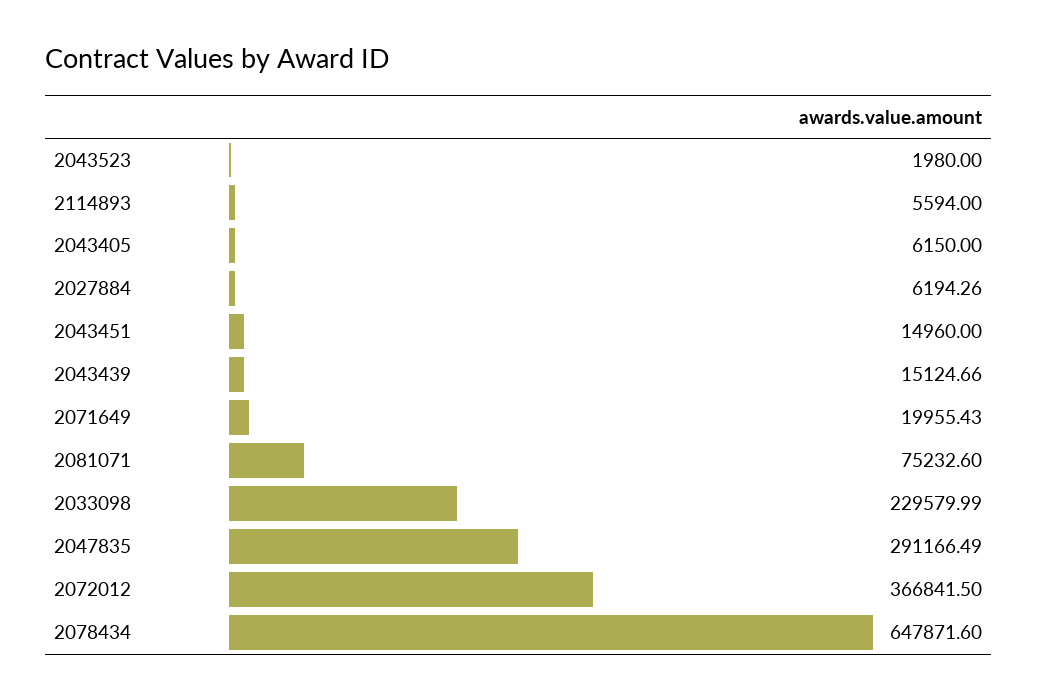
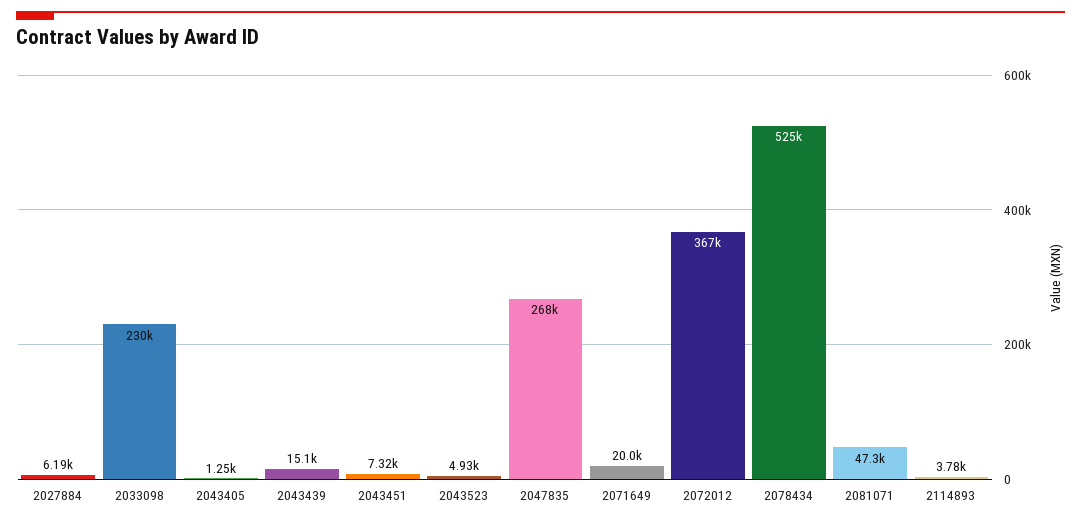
2043523: 1980 -> 4930
2114893: 5594 -> 3780
2043405: 6150 -> 1250
2043451: 14960 -> 7320
2081071: 75232.6 -> 47300
2047835: 291166.49 -> 268000
2078434: 647871.6 -> 525000

